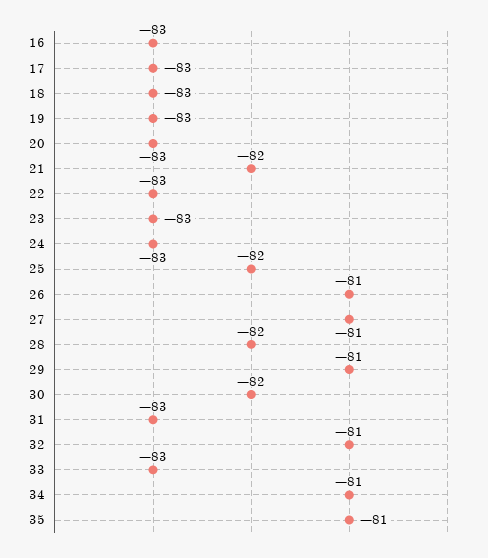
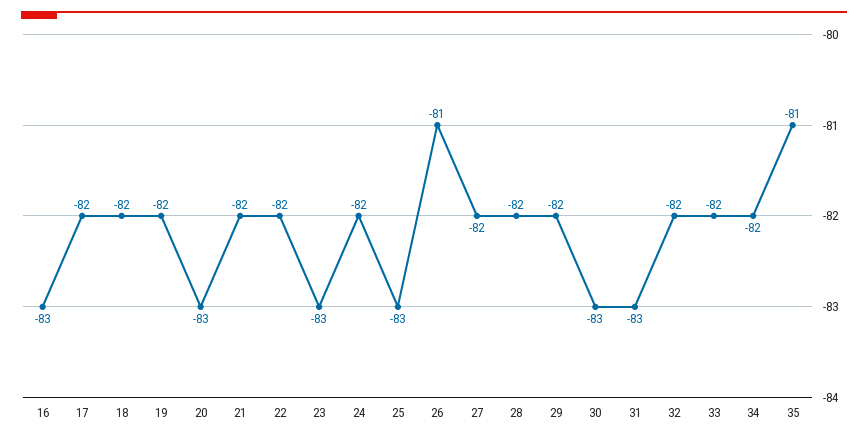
17: -83 -> -82
18: -83 -> -82
19: -83 -> -82
22: -83 -> -82
24: -83 -> -82
25: -82 -> -83
27: -81 -> -82
29: -81 -> -82
30: -82 -> -83
32: -81 -> -82
33: -83 -> -82
34: -81 -> -82

